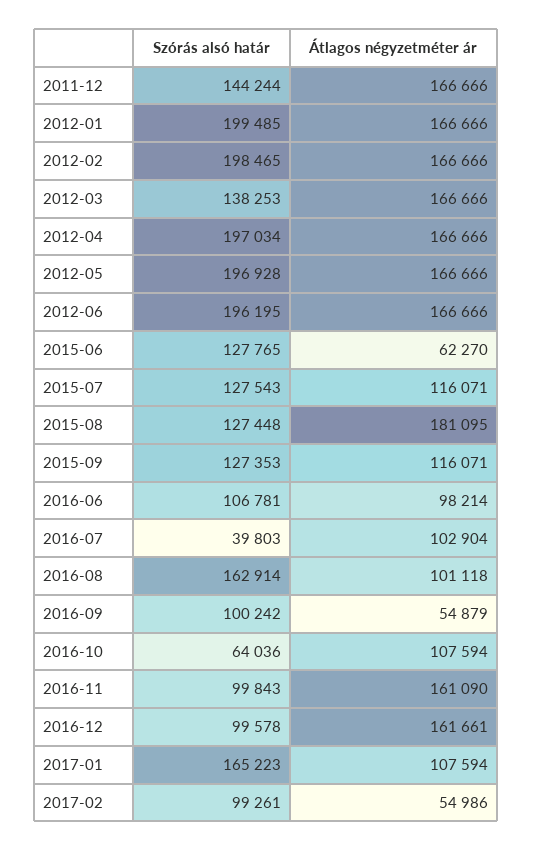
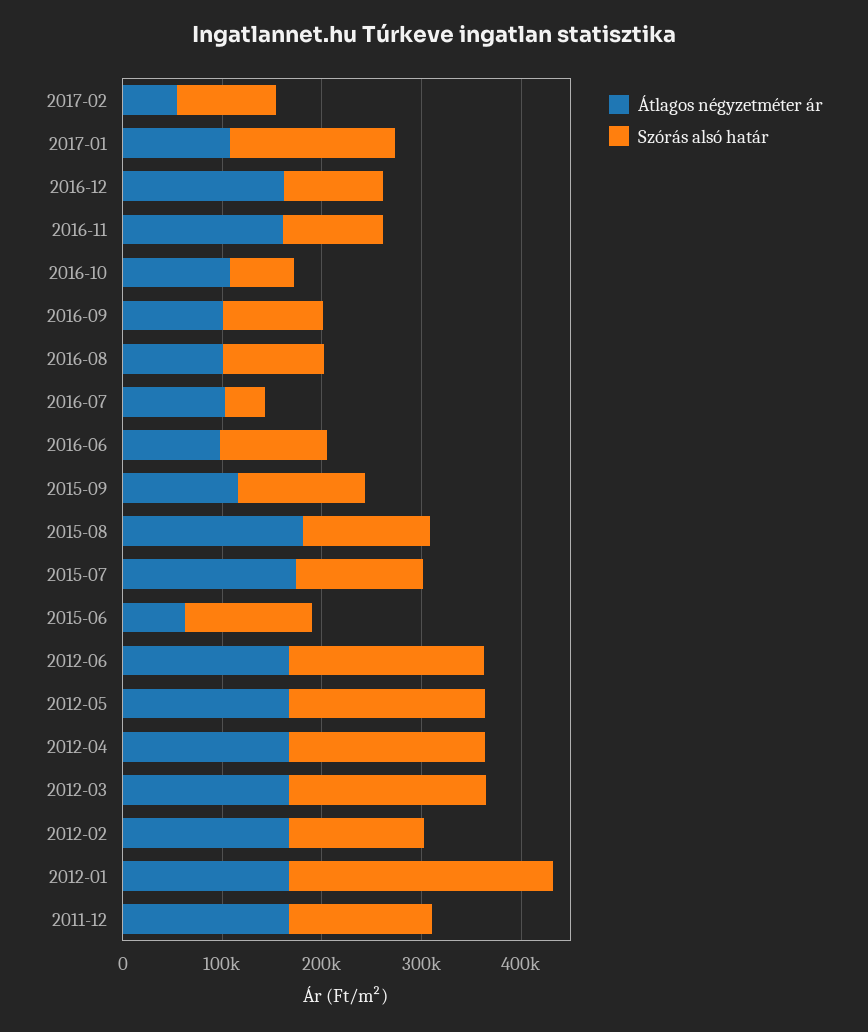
Szórás alsó határ, 2012-01: 199485 -> 260000
Szórás alsó határ, 2012-02: 198465 -> 140000
Szórás alsó határ, 2012-03: 138253 -> 200000
Átlagos négyzetméter ár, 2015-07: 116071 -> 180000
Szórás alsó határ, 2016-08: 162914 -> 100000
Átlagos négyzetméter ár, 2016-09: 54879 -> 100000

